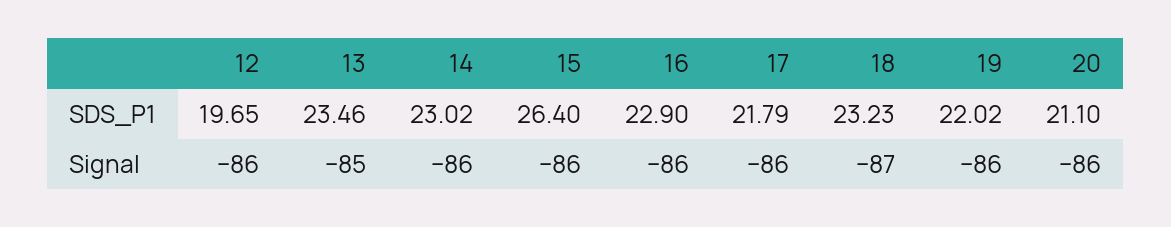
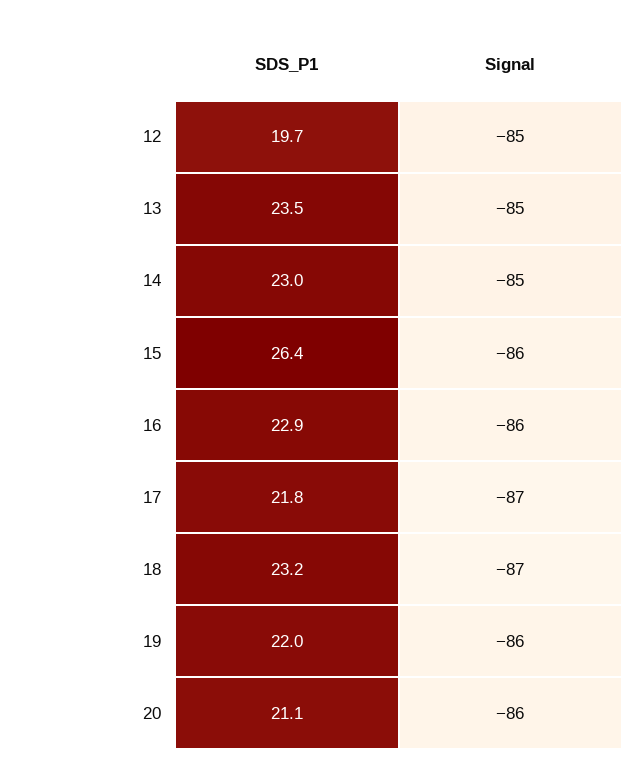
12, Signal: -86 -> -85
14, Signal: -86 -> -85
17, Signal: -86 -> -87

